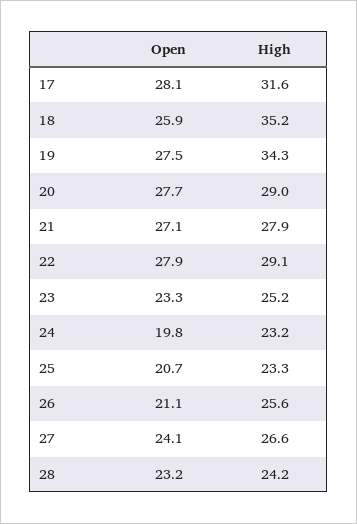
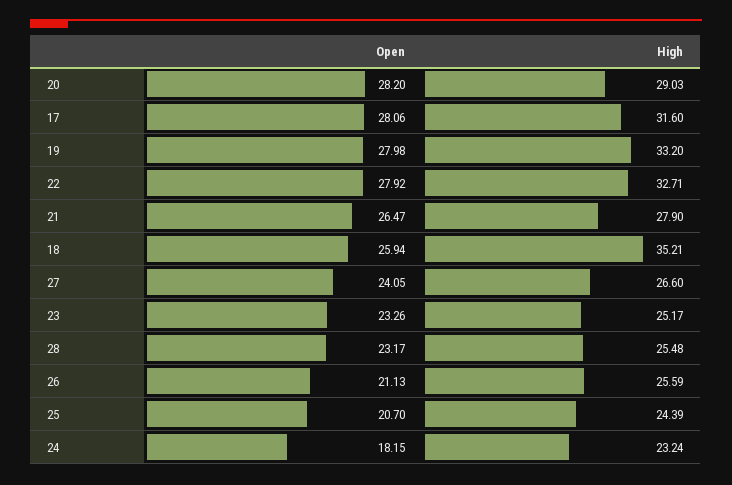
Open, 19: 27.5 -> 27.98
High, 19: 34.3 -> 33.2
Open, 20: 27.7 -> 28.2
Open, 21: 27.1 -> 26.47
High, 22: 29.1 -> 32.71
Open, 24: 19.8 -> 18.15
High, 25: 23.3 -> 24.39
High, 28: 24.2 -> 25.48

